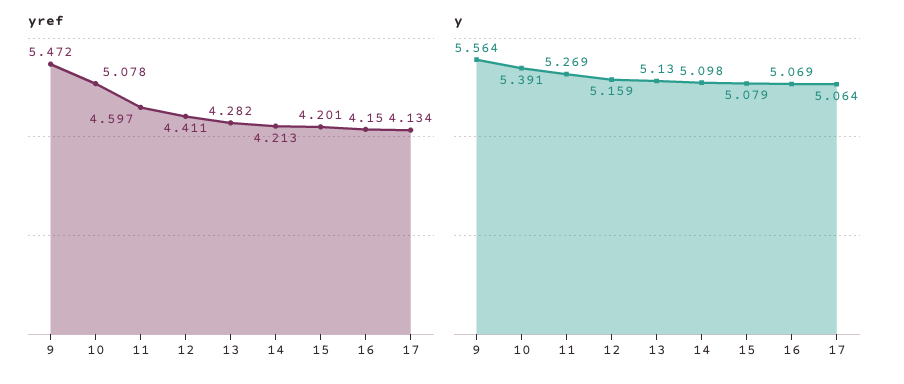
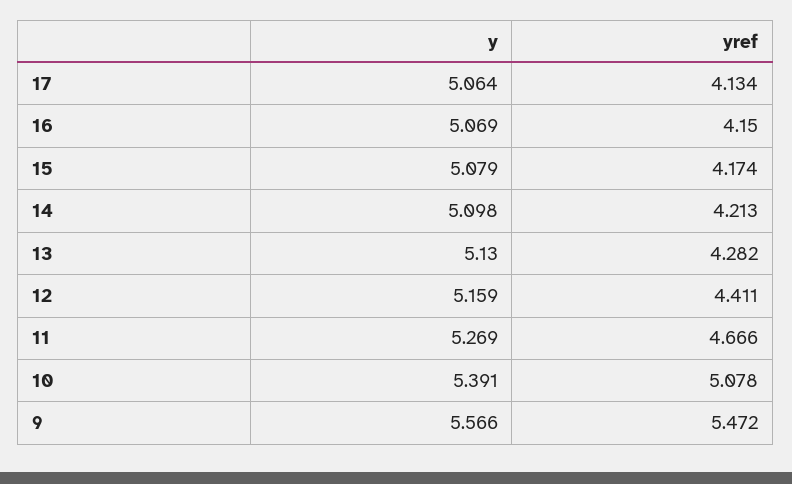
yref, 11: 4.597 -> 4.666
yref, 15: 4.201 -> 4.174
y, 9: 5.564 -> 5.566

